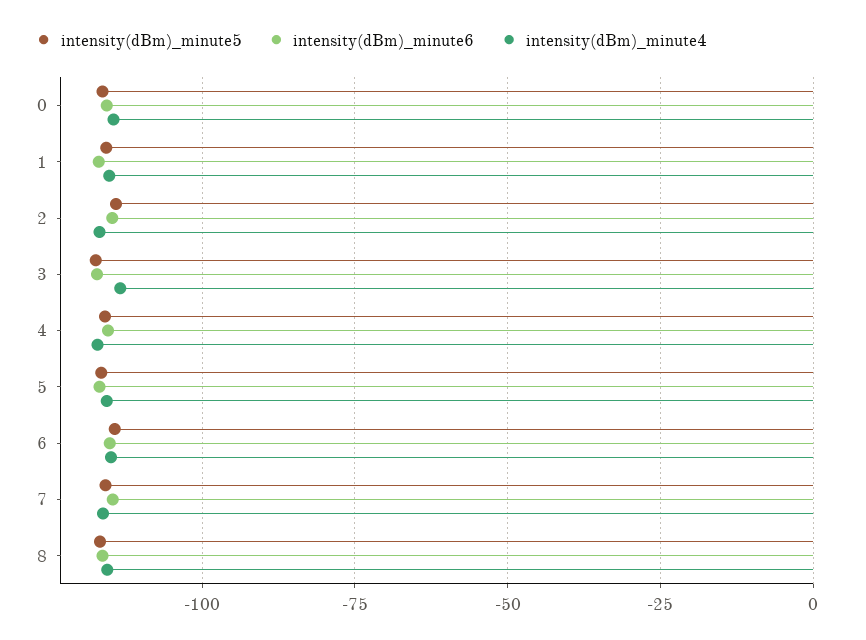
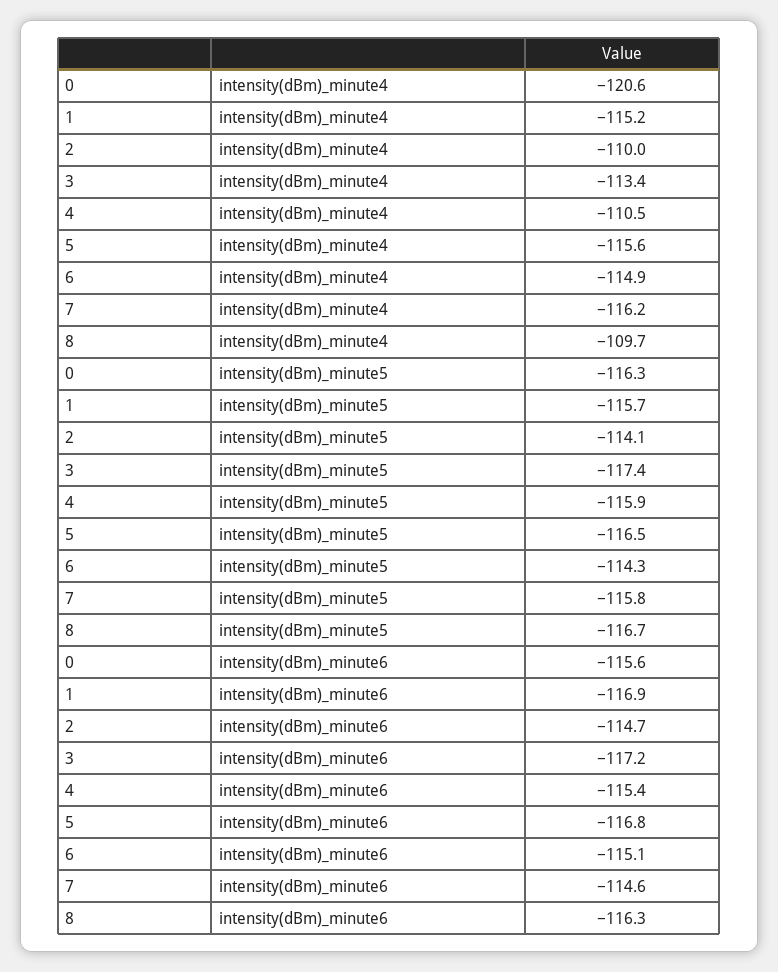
intensity(dBm)_minute4, 0: -115 -> -120.6
intensity(dBm)_minute4, 2: -117.5 -> -110
intensity(dBm)_minute4, 4: -117.5 -> -110.5
intensity(dBm)_minute4, 8: -115 -> -109.7

